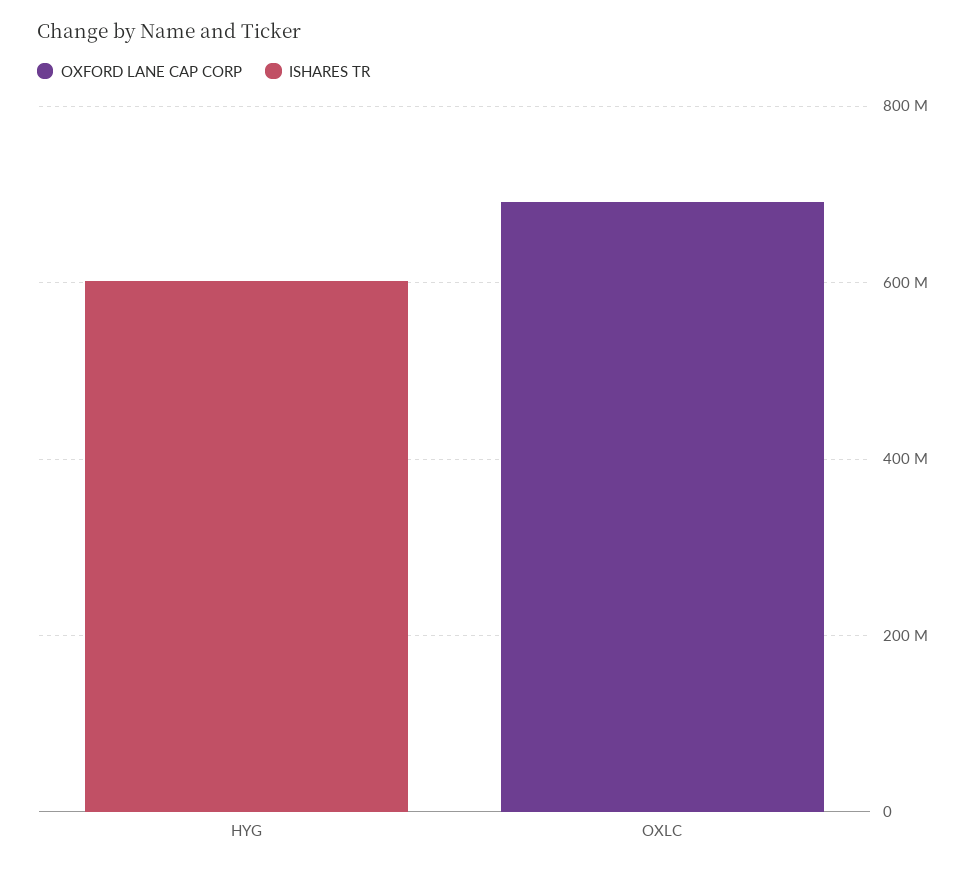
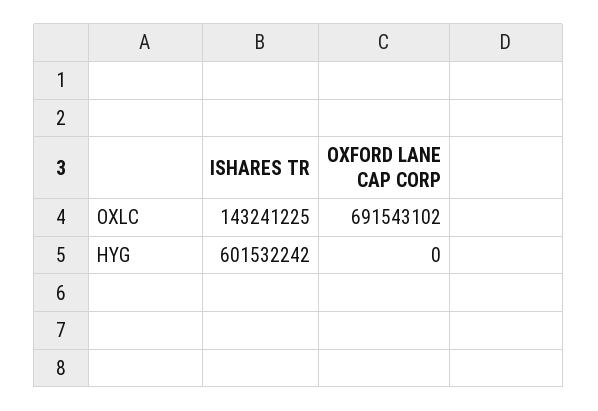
ISHARES TR, OXLC: 0 -> 143241225

